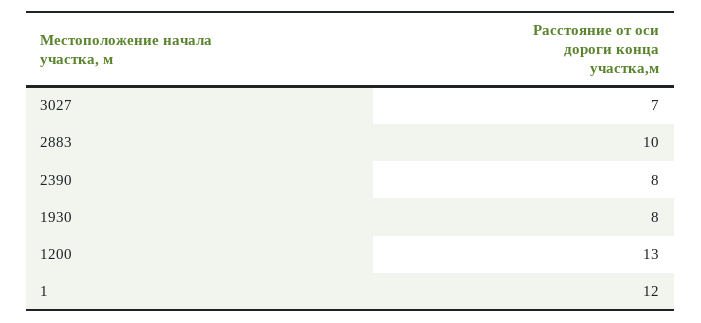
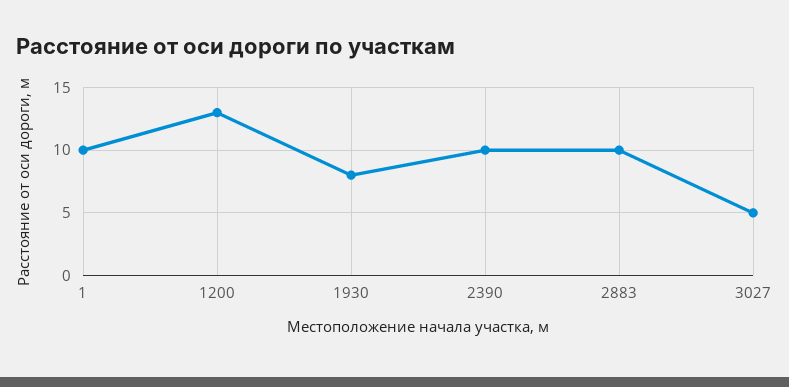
3027: 7 -> 5
2390: 8 -> 10
1: 12 -> 10

